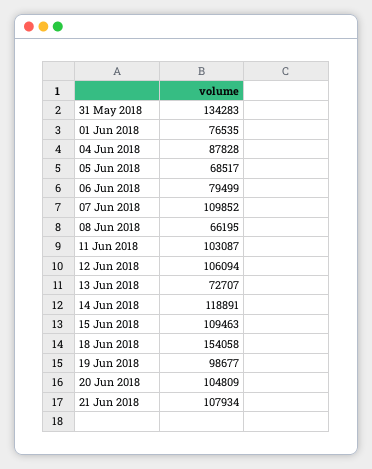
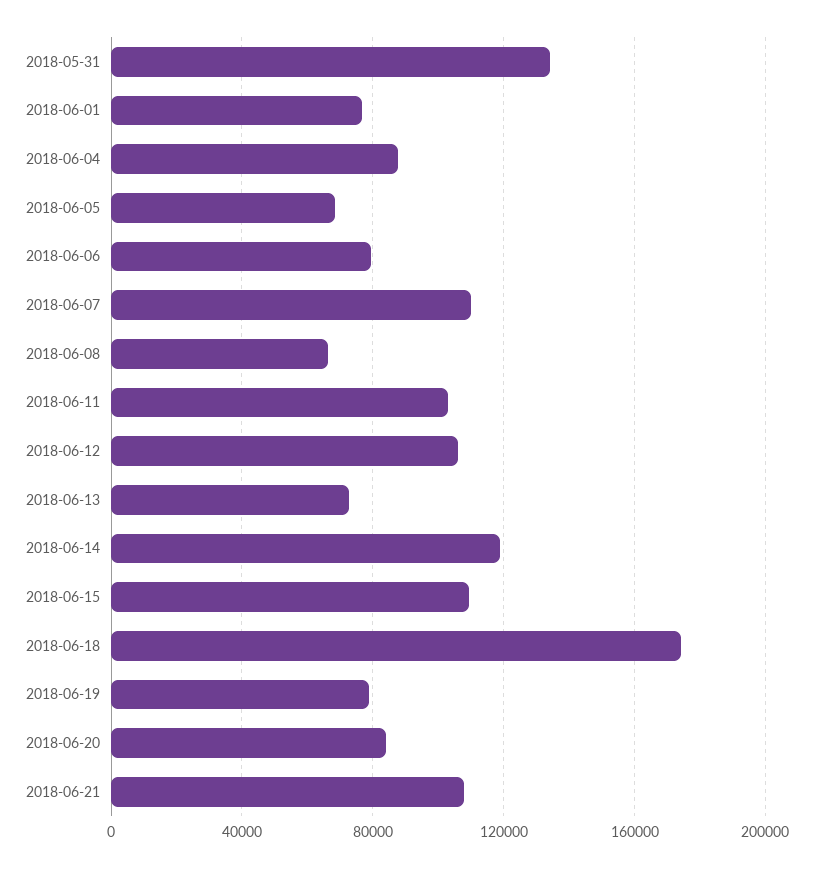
18 Jun 2018: 154058 -> 175000
19 Jun 2018: 98677 -> 80000
20 Jun 2018: 104809 -> 85000

